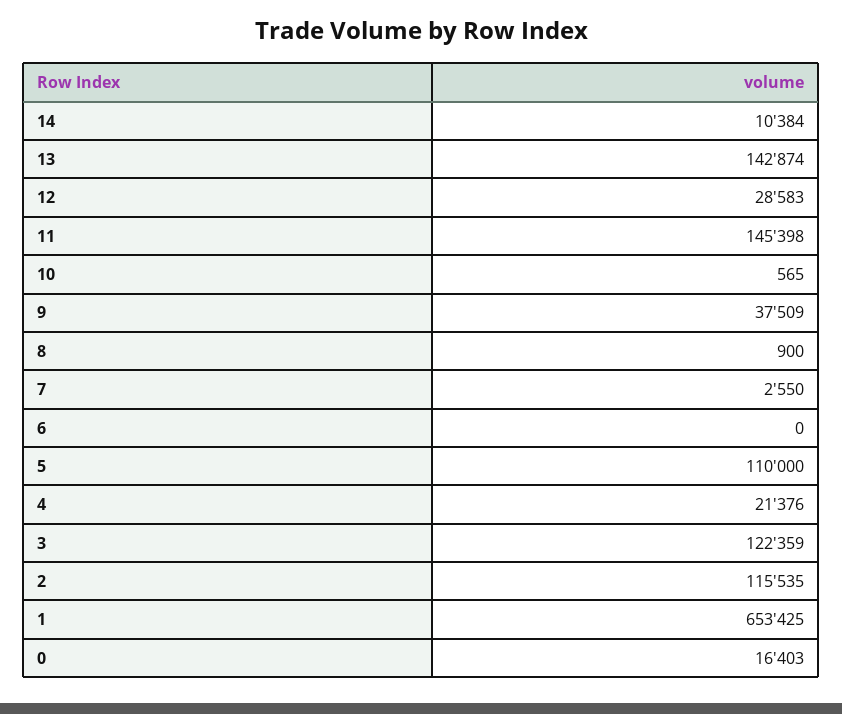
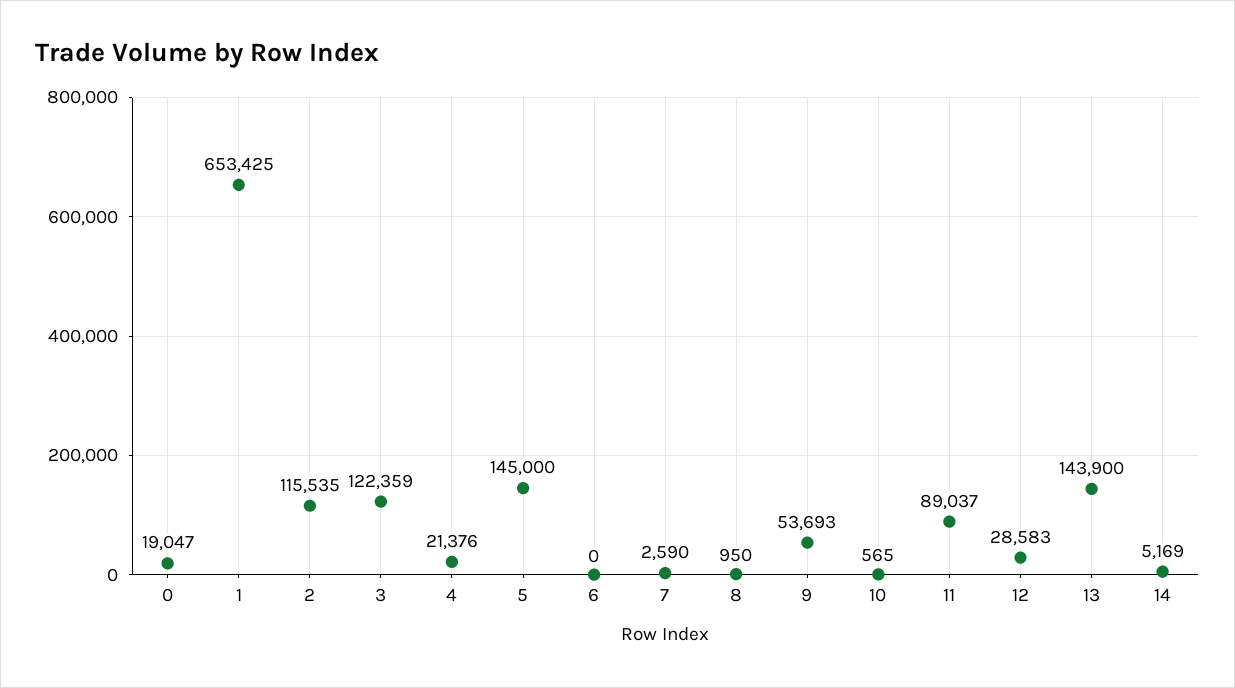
14: 10384 -> 5169
13: 142874 -> 143900
11: 145398 -> 89037
9: 37509 -> 53693
8: 900 -> 950
7: 2550 -> 2590
5: 110000 -> 145000
0: 16403 -> 19047

